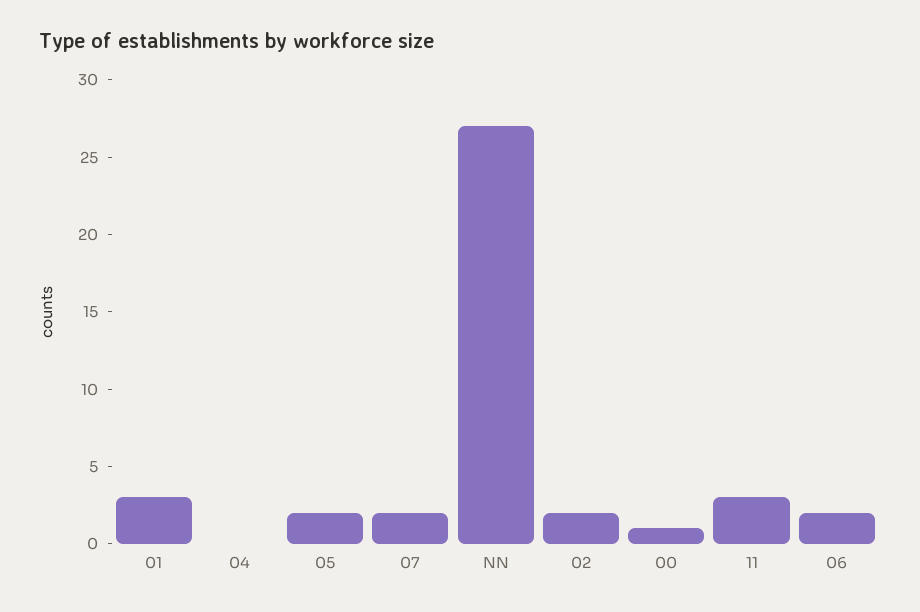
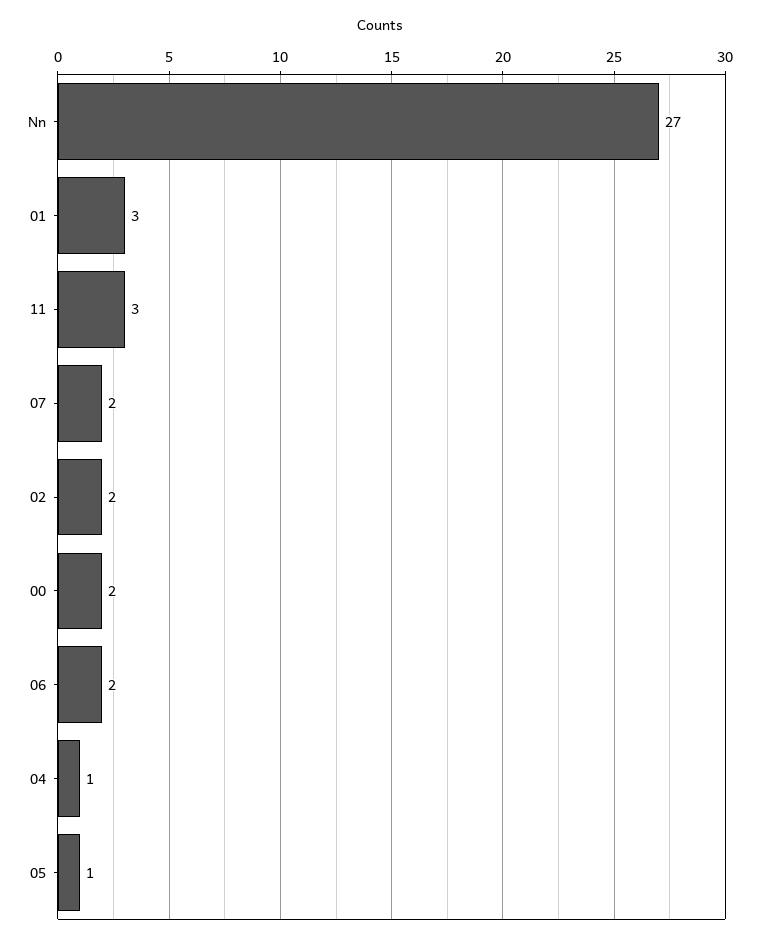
04: 0 -> 1
05: 2 -> 1
00: 1 -> 2

